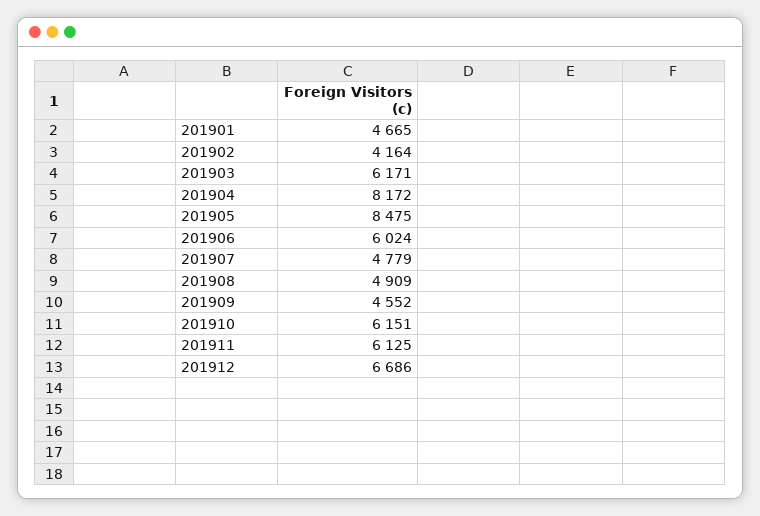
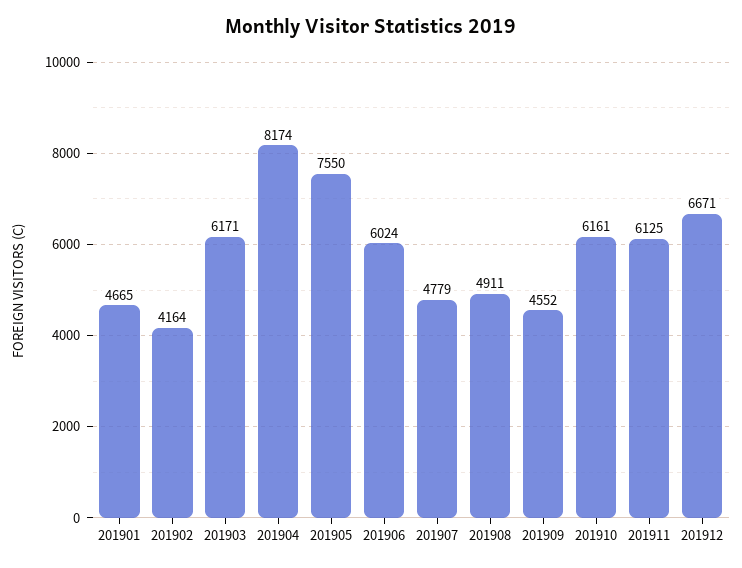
201904: 8172 -> 8174
201905: 8475 -> 7550
201908: 4909 -> 4911
201910: 6151 -> 6161
201912: 6686 -> 6671

